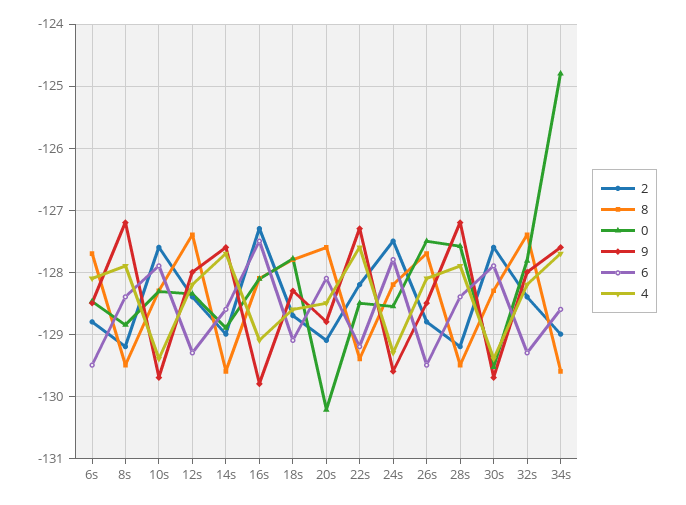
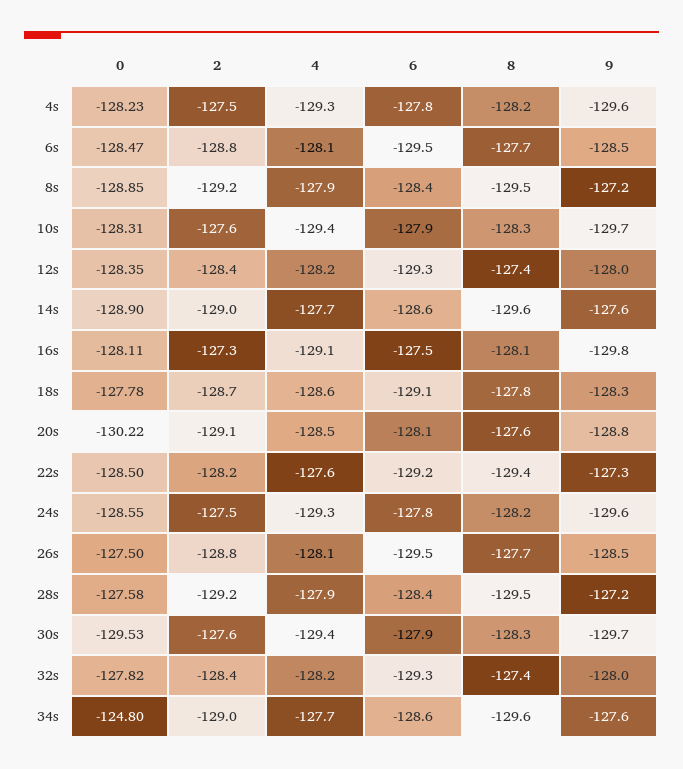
0, 4s: none -> -128.23
2, 4s: none -> -127.5
4, 4s: none -> -129.3
6, 4s: none -> -127.8
8, 4s: none -> -128.2
9, 4s: none -> -129.6

